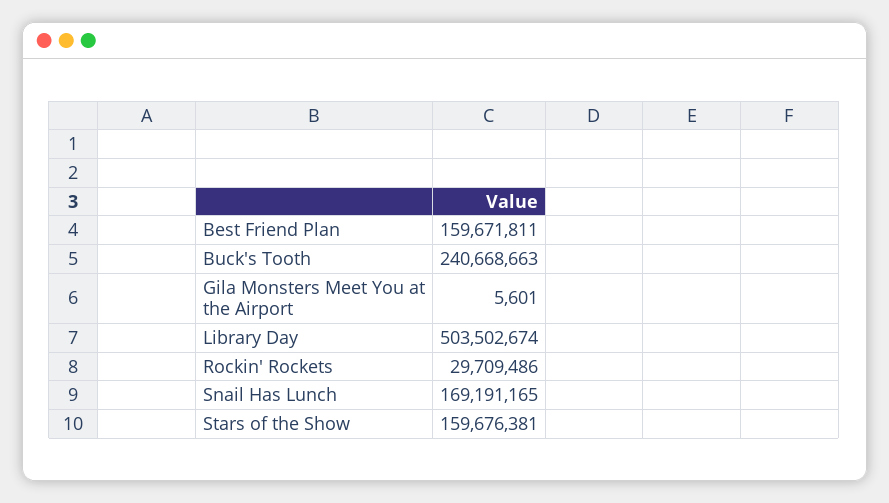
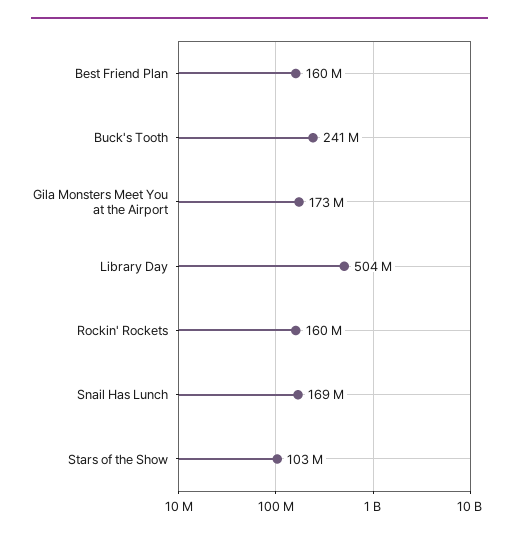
Gila Monsters Meet You at the Airport: 5601 -> 173000000
Rockin' Rockets: 29709486 -> 160000000
Stars of the Show: 159676381 -> 103000000

